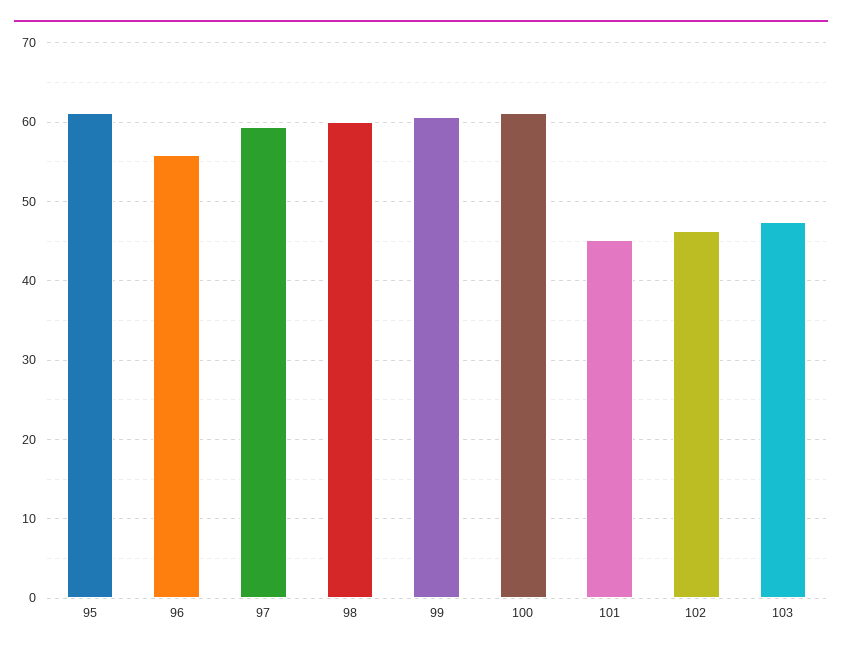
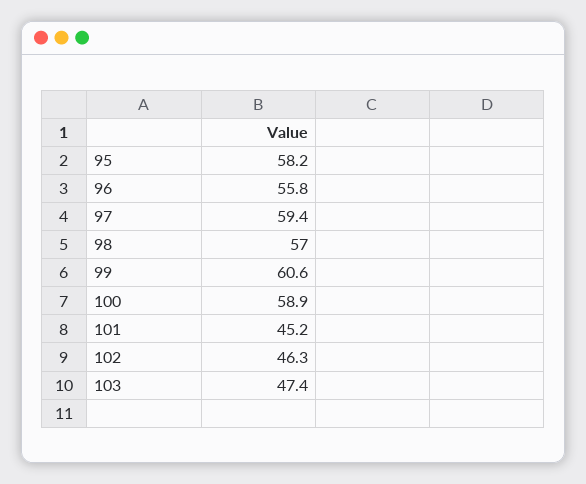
95: 61 -> 58.2
98: 60 -> 57
100: 61 -> 58.9

